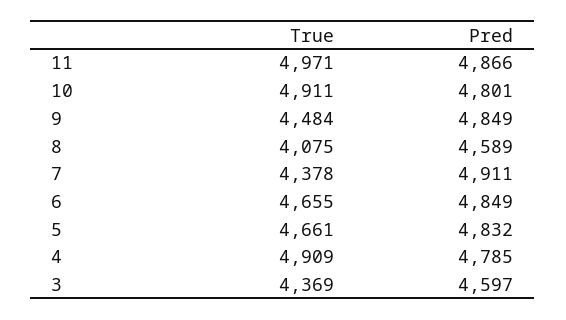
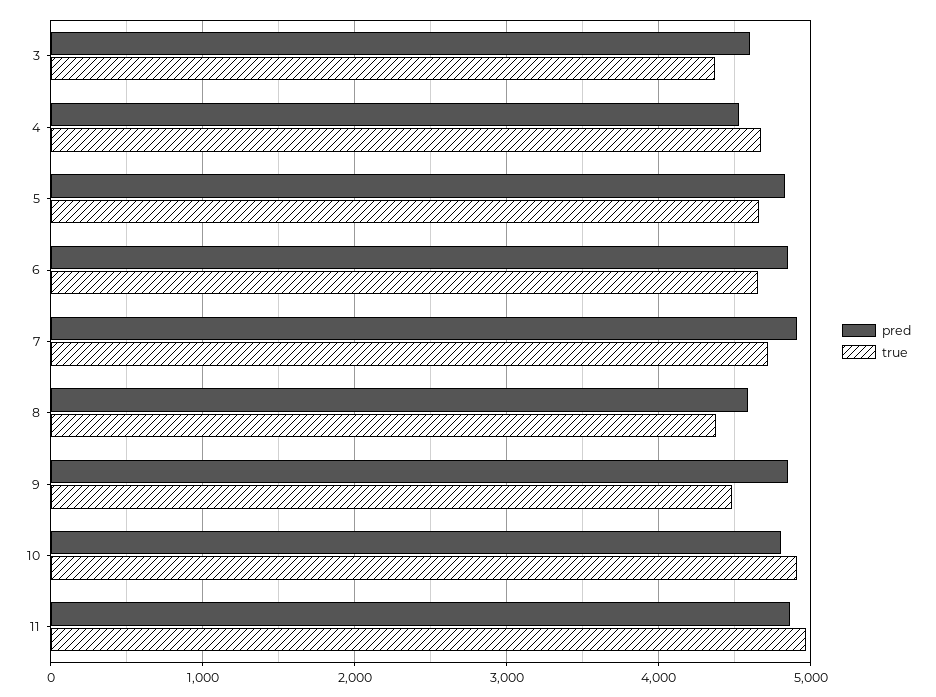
True, 8: 4075 -> 4400
True, 7: 4378 -> 4700
True, 4: 4909 -> 4700
Pred, 4: 4785 -> 4500

